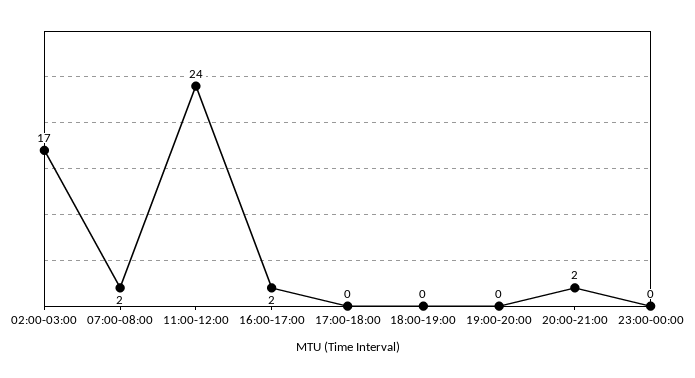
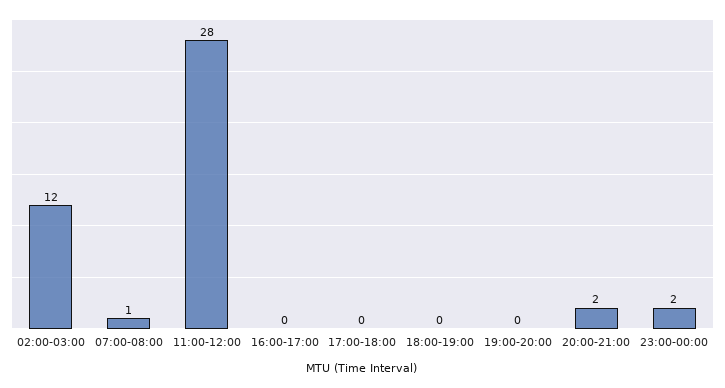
02:00-03:00: 17 -> 12
07:00-08:00: 2 -> 1
11:00-12:00: 24 -> 28
16:00-17:00: 2 -> 0
23:00-00:00: 0 -> 2

